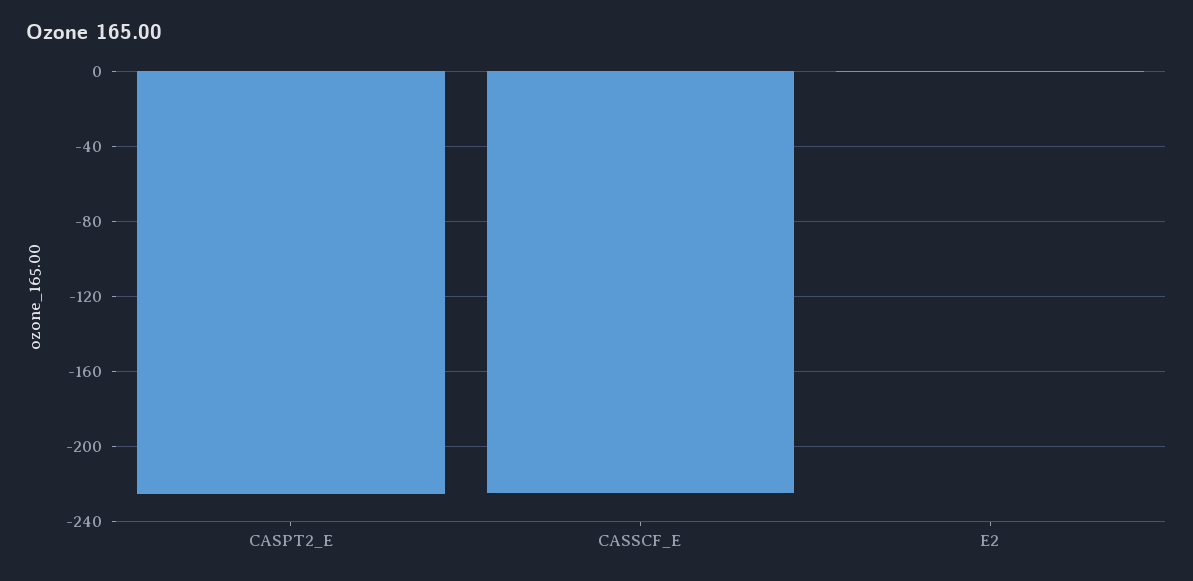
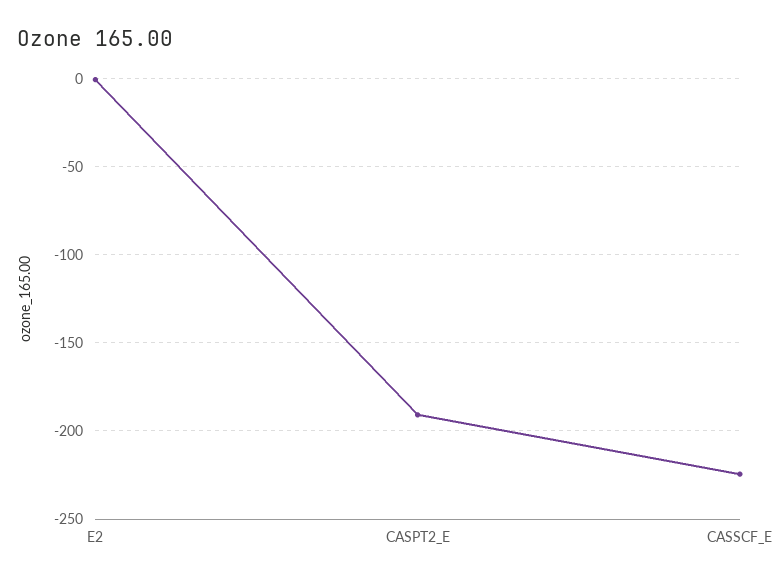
CASPT2_E: -225 -> -190

